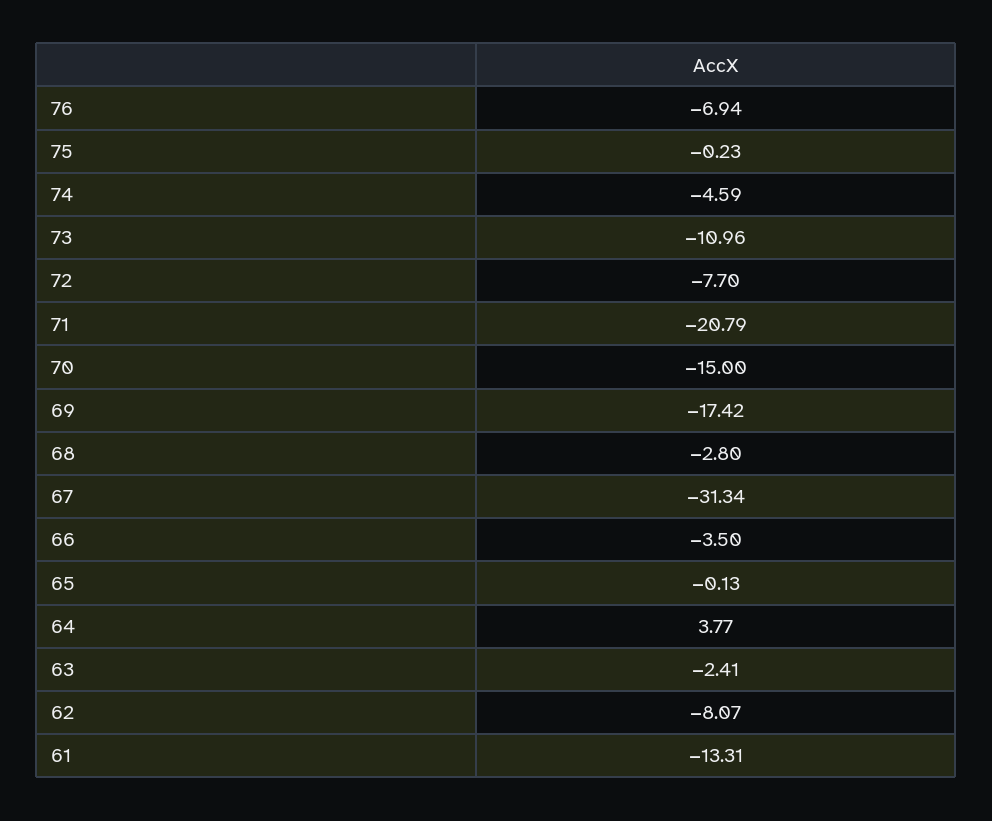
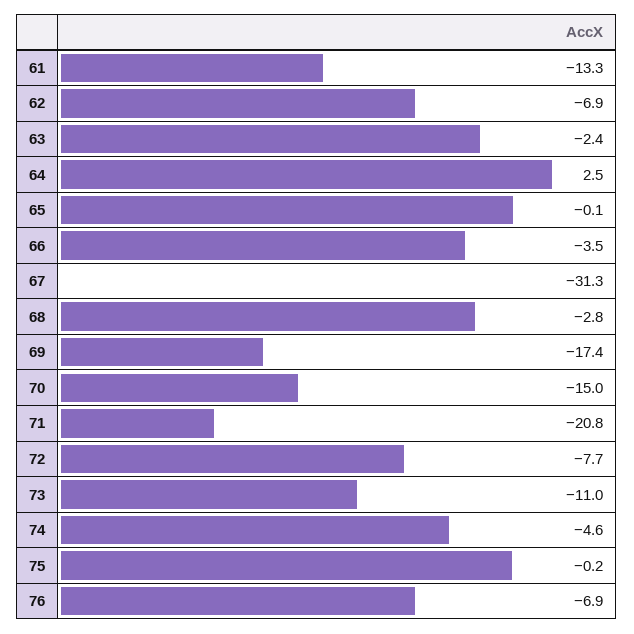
64: 3.77 -> 2.5
62: -8.07 -> -6.9

